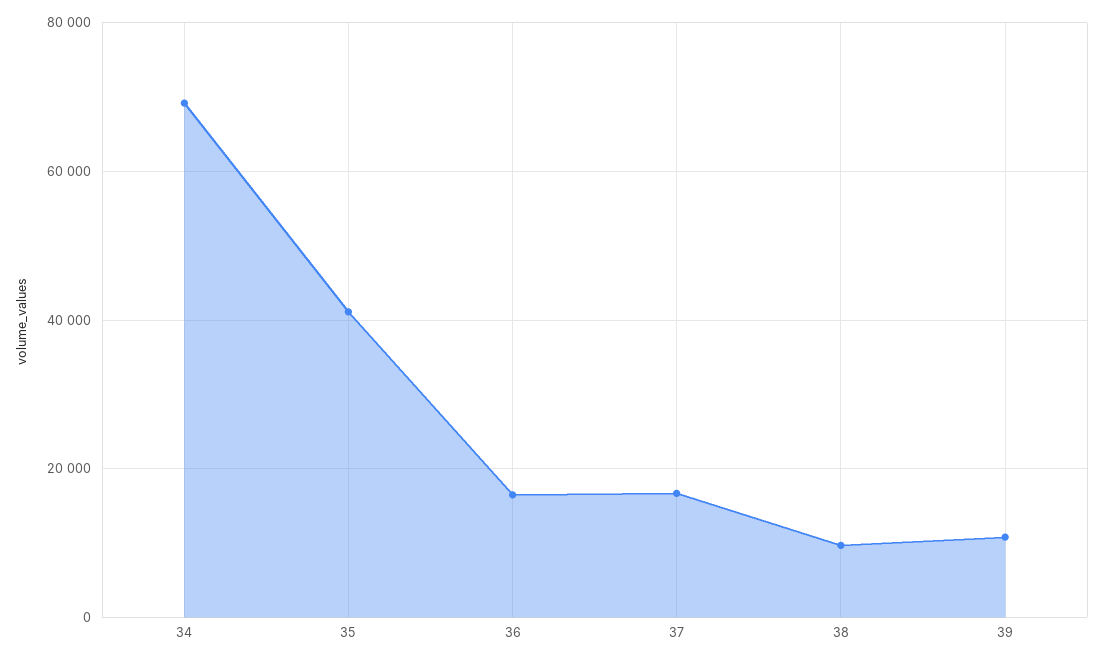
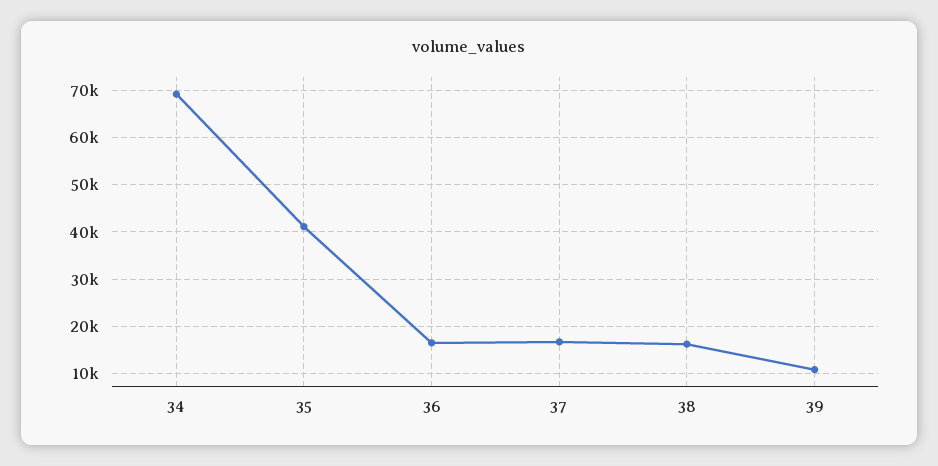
38: 10000 -> 16000

